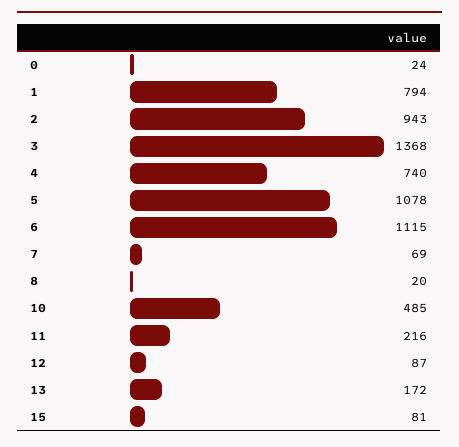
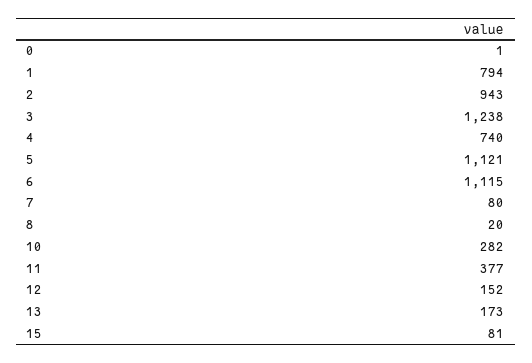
0: 24 -> 1
3: 1368 -> 1238
5: 1078 -> 1121
7: 69 -> 80
10: 485 -> 282
11: 216 -> 377
12: 87 -> 152
13: 172 -> 173

